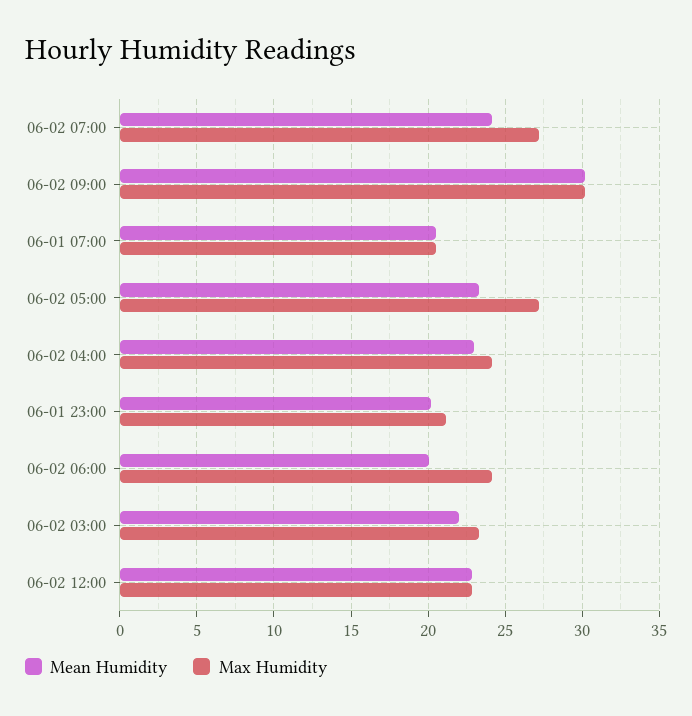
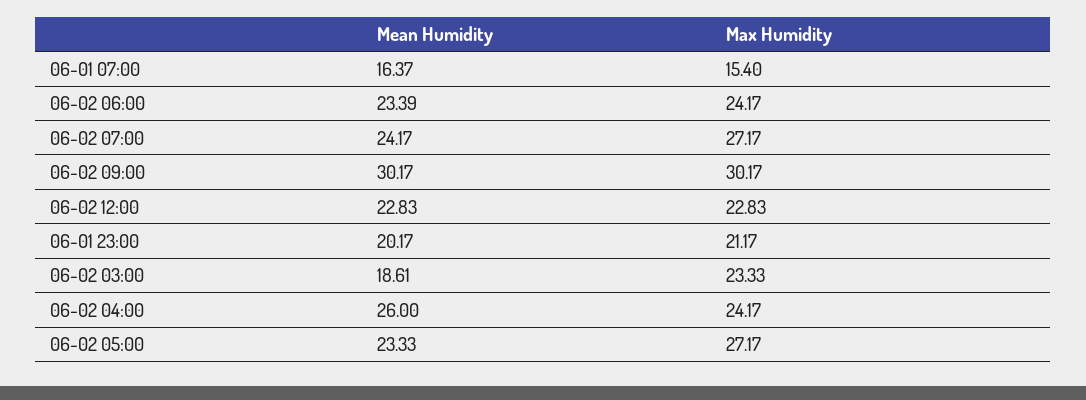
Mean Humidity, 06-01 07:00: 20.5 -> 16.37
Max Humidity, 06-01 07:00: 20.5 -> 15.4
Mean Humidity, 06-02 04:00: 23 -> 26
Mean Humidity, 06-02 06:00: 20 -> 23.39
Mean Humidity, 06-02 03:00: 22 -> 18.61

